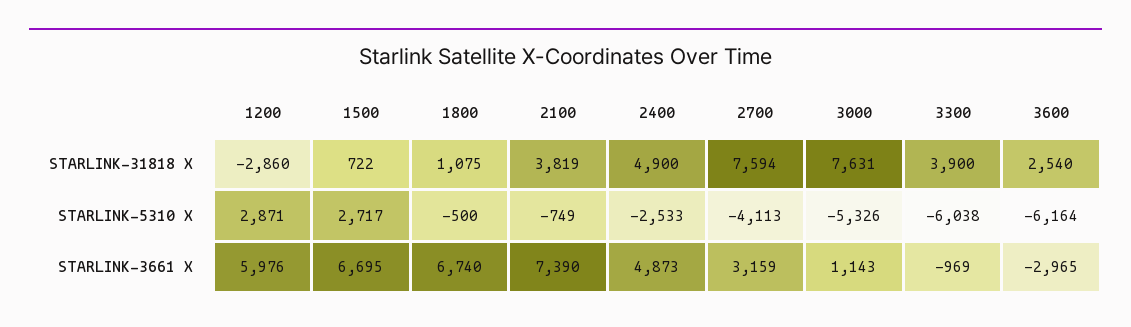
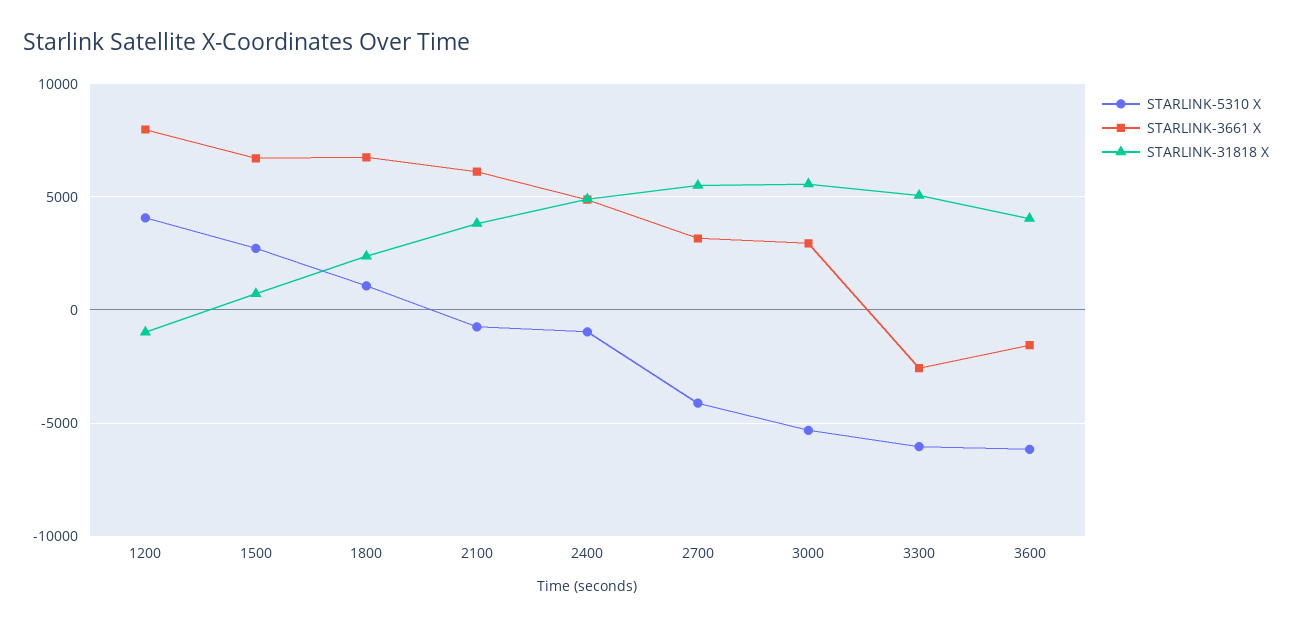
STARLINK-31818 X, 1200: -2860 -> -1000
STARLINK-31818 X, 1800: 1075 -> 2500
STARLINK-31818 X, 2700: 7594 -> 5500
STARLINK-31818 X, 3000: 7631 -> 5500
STARLINK-31818 X, 3300: 3900 -> 5000
STARLINK-31818 X, 3600: 2540 -> 4000
STARLINK-5310 X, 1200: 2871 -> 4000
STARLINK-5310 X, 1800: -500 -> 1000
STARLINK-5310 X, 2400: -2533 -> -1000
STARLINK-3661 X, 1200: 5976 -> 8000
STARLINK-3661 X, 2100: 7390 -> 6000
STARLINK-3661 X, 3000: 1143 -> 3000
STARLINK-3661 X, 3300: -969 -> -2500
STARLINK-3661 X, 3600: -2965 -> -1500

